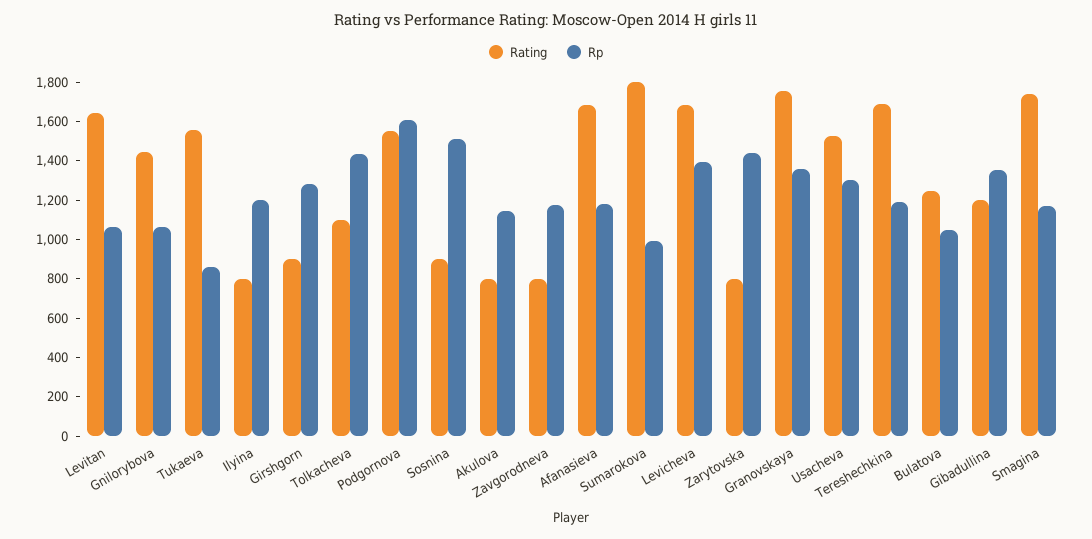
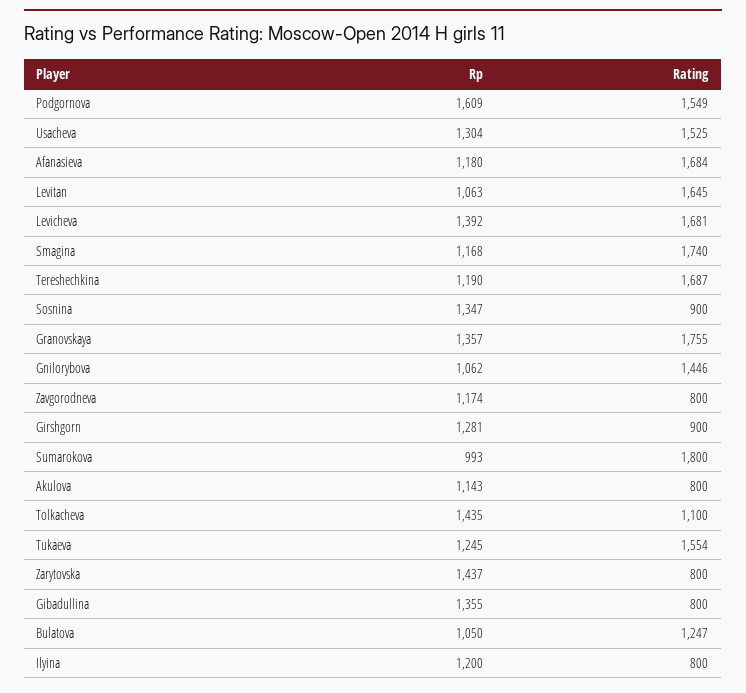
Rp, Tukaeva: 850 -> 1245
Rp, Sosnina: 1500 -> 1347
Rating, Gibadullina: 1200 -> 800

